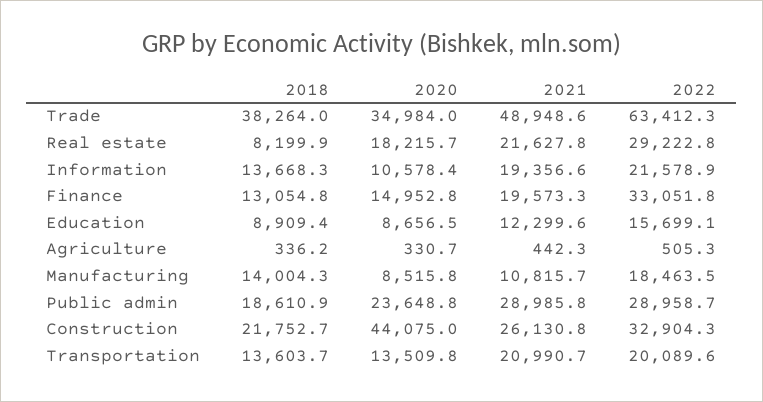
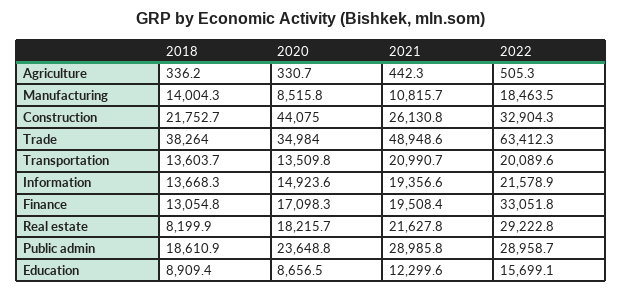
2020, Information: 10578.4 -> 14923.6
2020, Finance: 14952.8 -> 17098.3
2021, Finance: 19573.3 -> 19508.4

